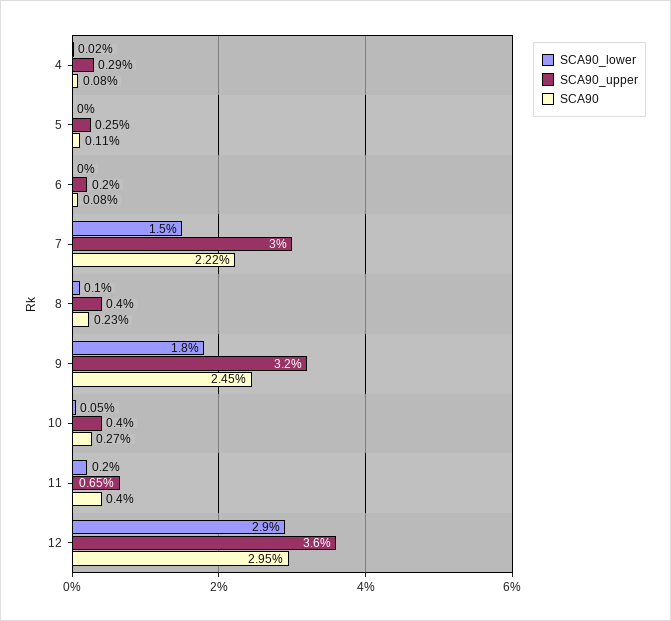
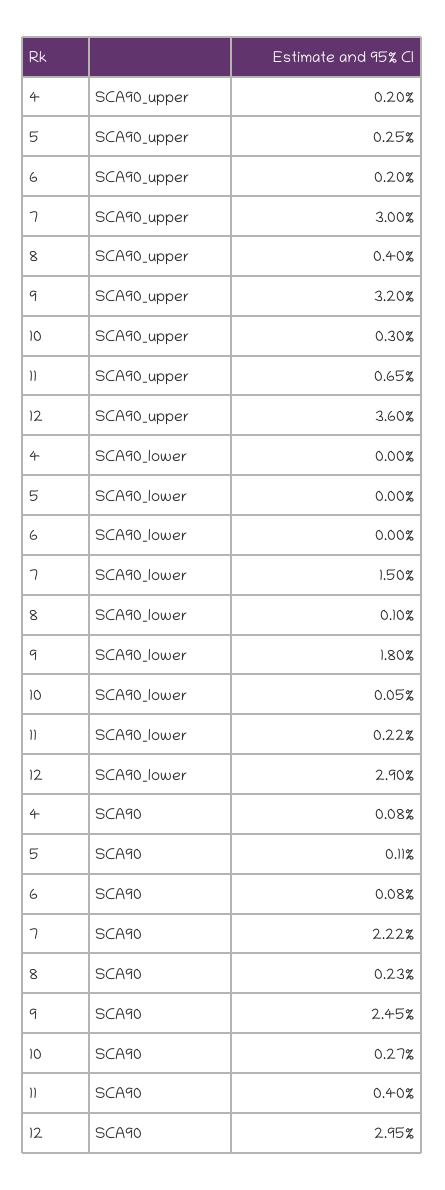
SCA90_lower, 4: 0.02 -> 0
SCA90_upper, 4: 0.29 -> 0.2
SCA90_upper, 10: 0.4 -> 0.3
SCA90_lower, 11: 0.2 -> 0.22

